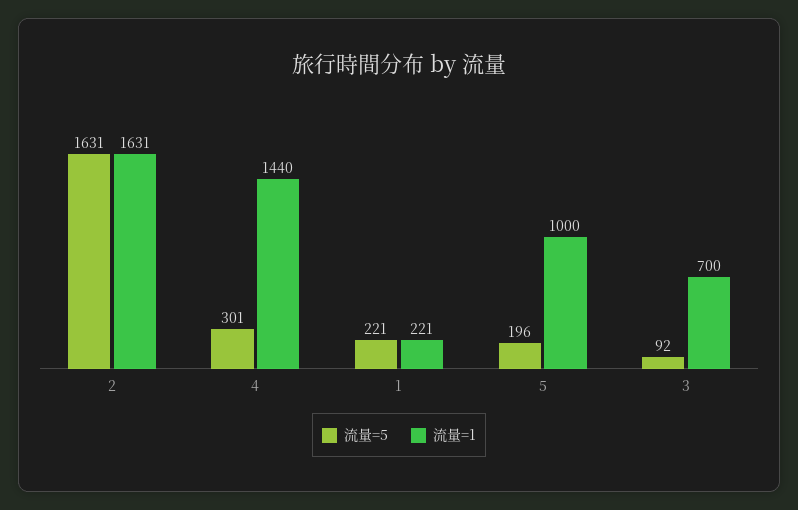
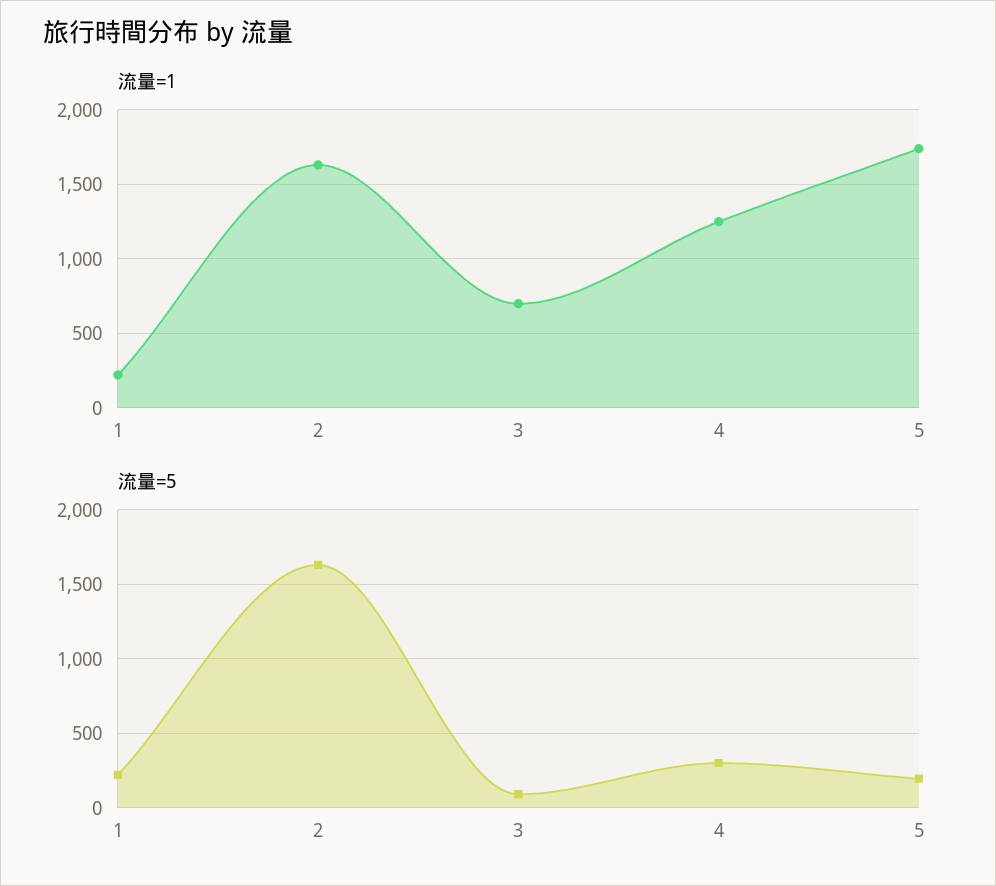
流量=1, 4: 1440 -> 1250
流量=1, 5: 1000 -> 1750

